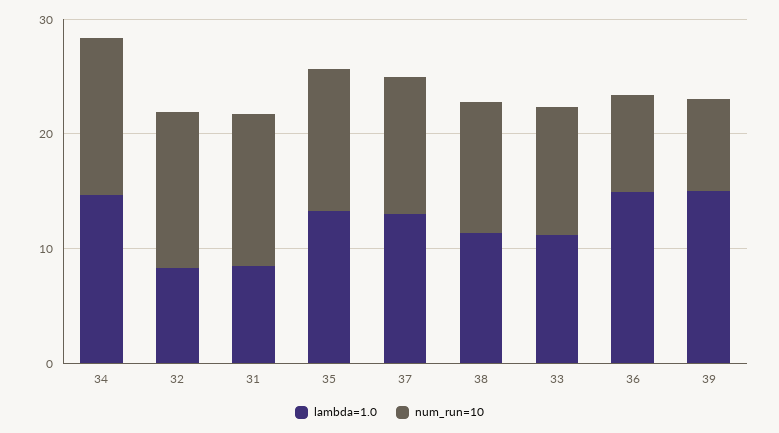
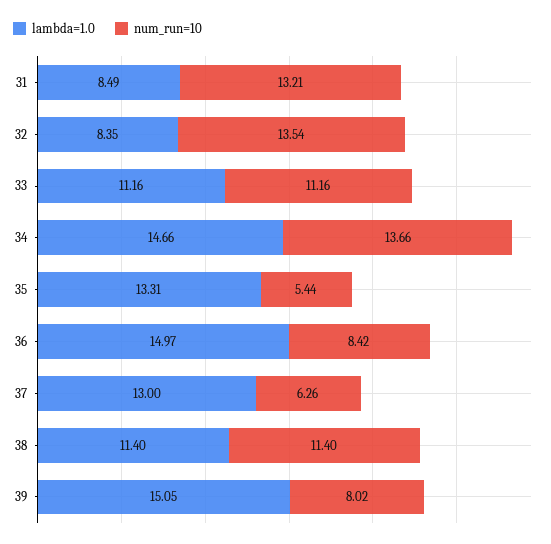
num_run=10, 35: 12 -> 5.44
num_run=10, 37: 12 -> 6.26

